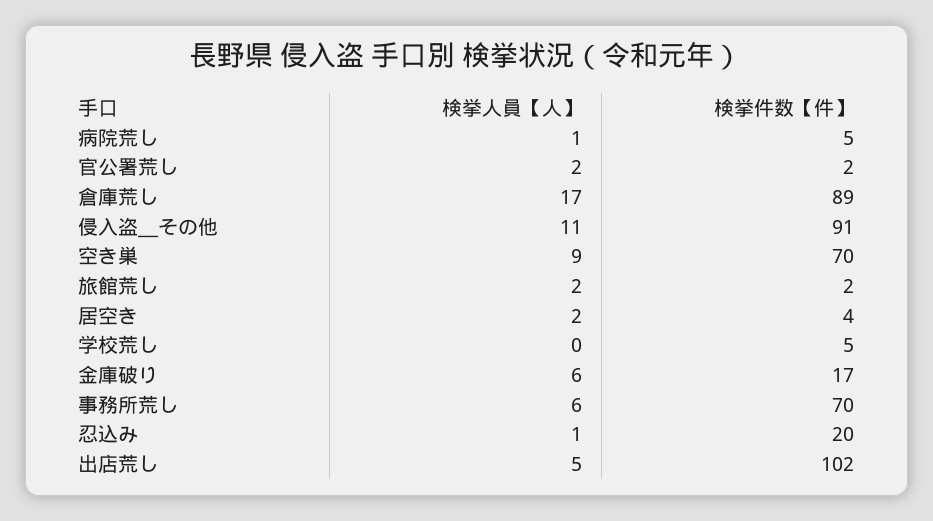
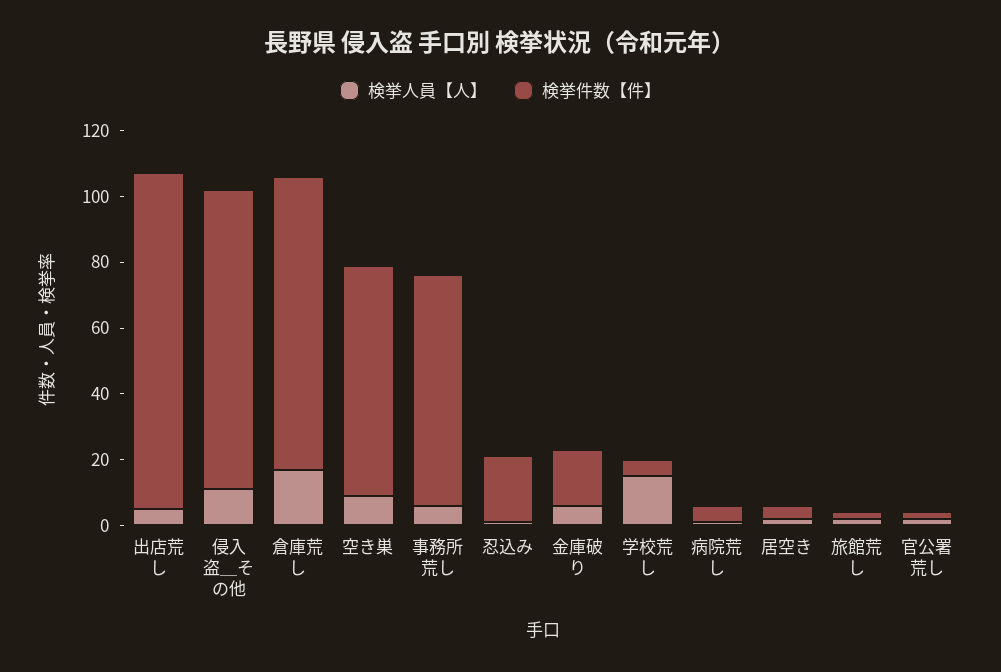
検挙人員【人】, 学校荒し: 0 -> 15

